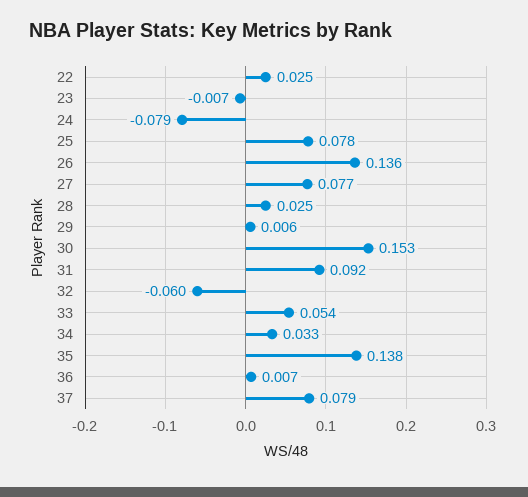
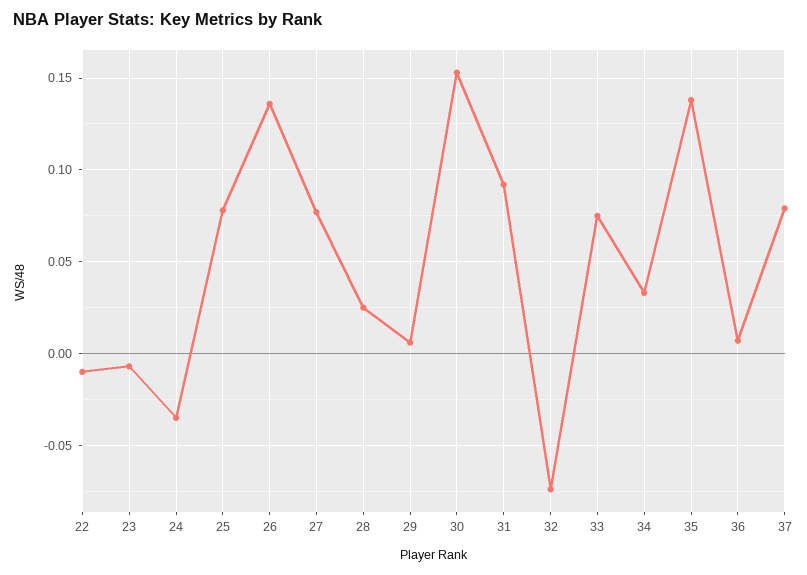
22: 0.025 -> -0.01
24: -0.079 -> -0.035
32: -0.06 -> -0.075
33: 0.054 -> 0.075

